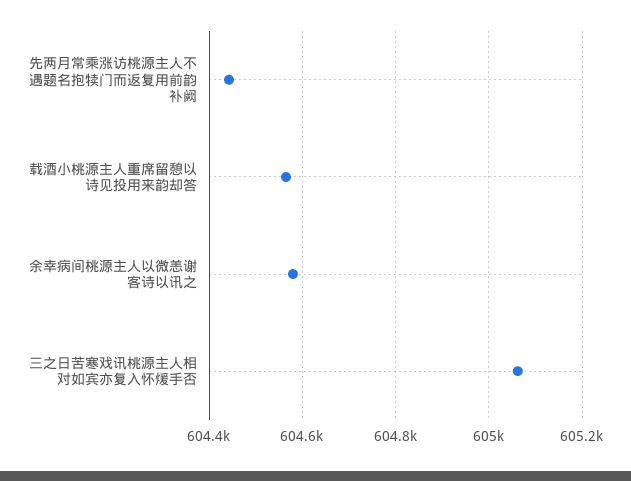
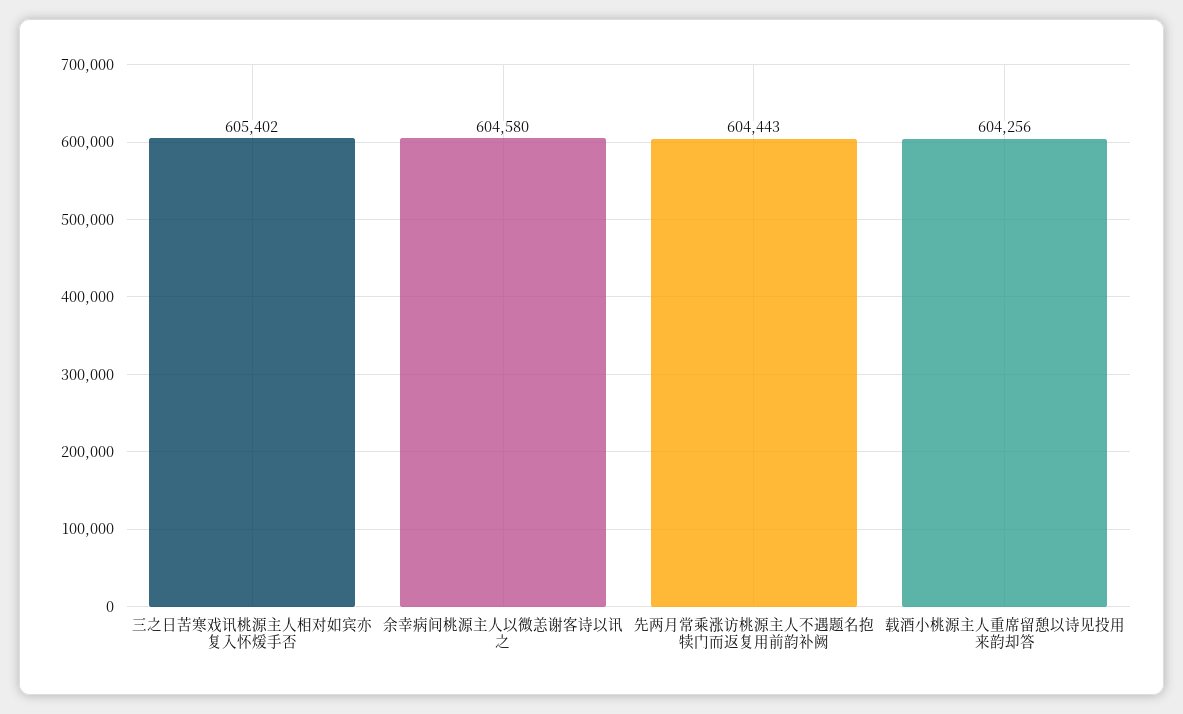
载酒小桃源主人重席留憩以诗见投用来韵却答: 604560 -> 604256
三之日苦寒戏讯桃源主人相对如宾亦复入怀煖手否: 605060 -> 605402

